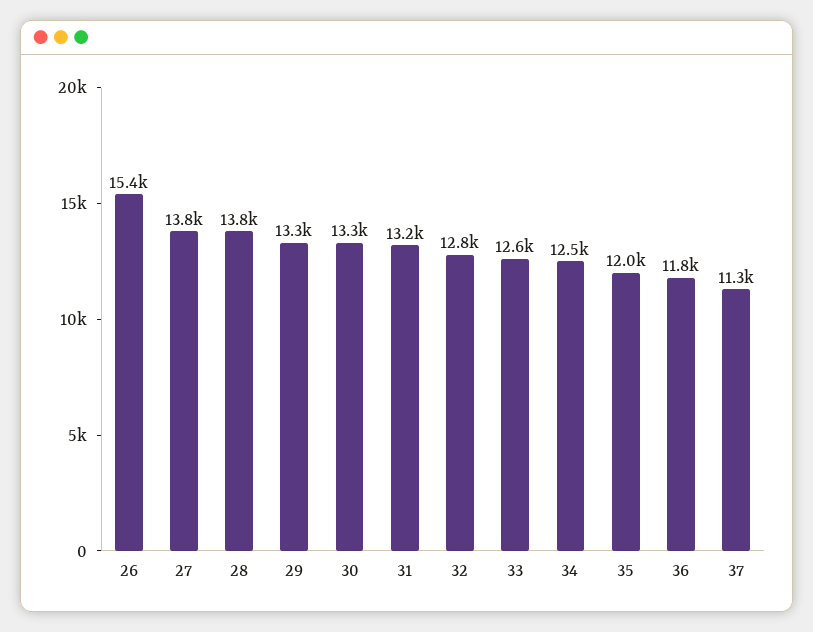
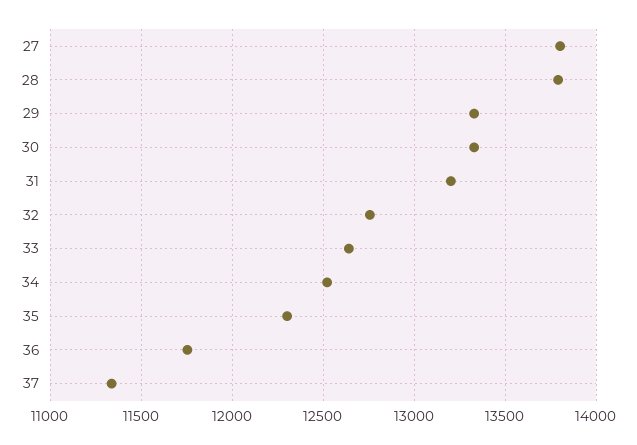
26: 15400 -> none
35: 12000 -> 12300

